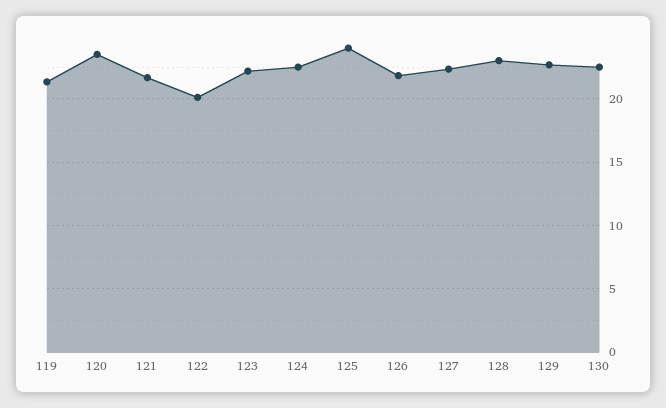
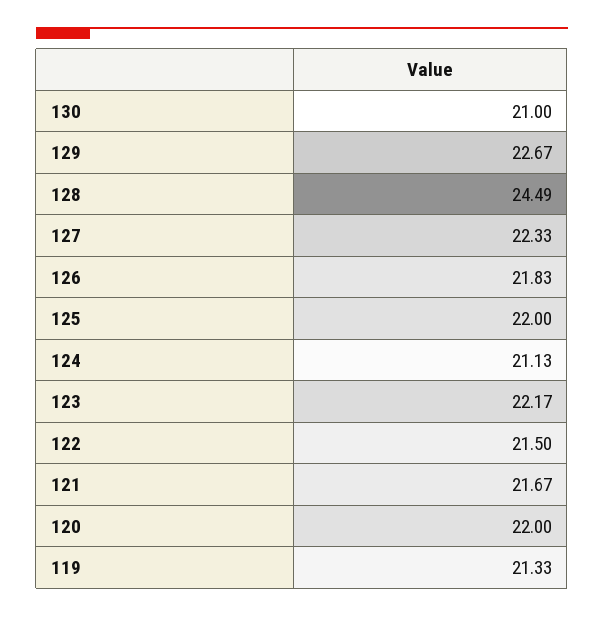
120: 23.5 -> 22
122: 20 -> 21.5
124: 22.5 -> 21.13
125: 24 -> 22
128: 23 -> 24.49
130: 22.5 -> 21

